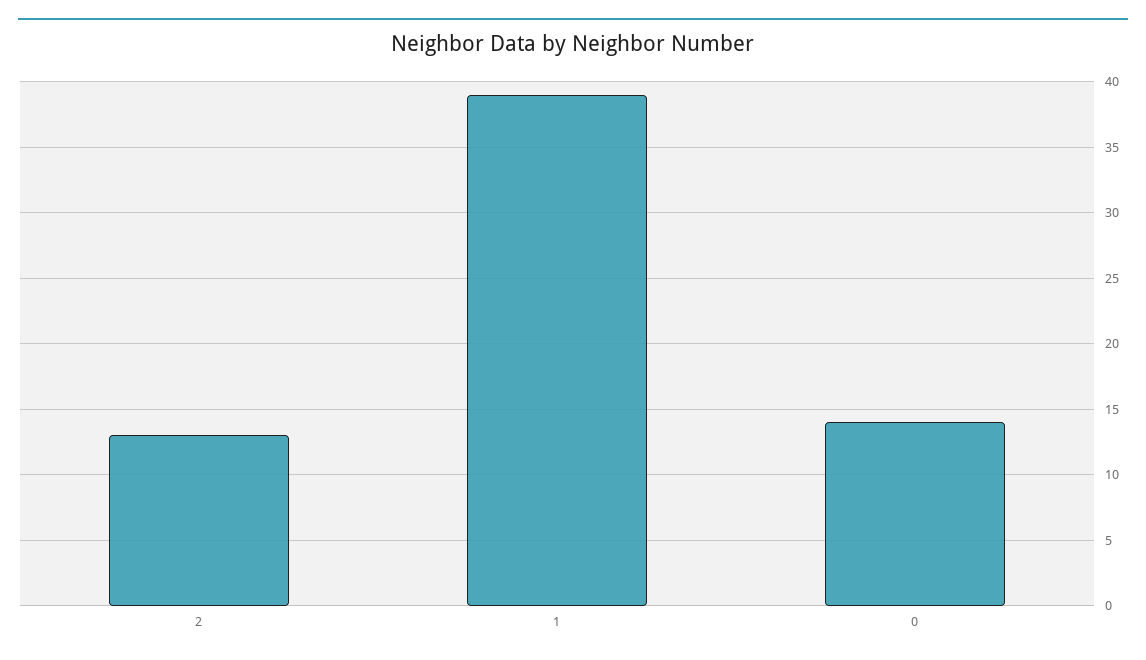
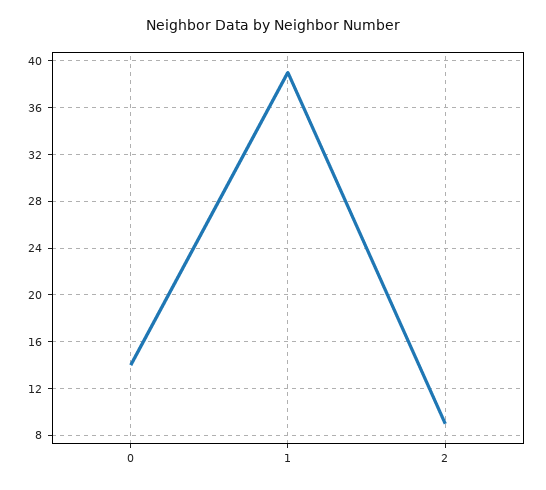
2: 13 -> 9

